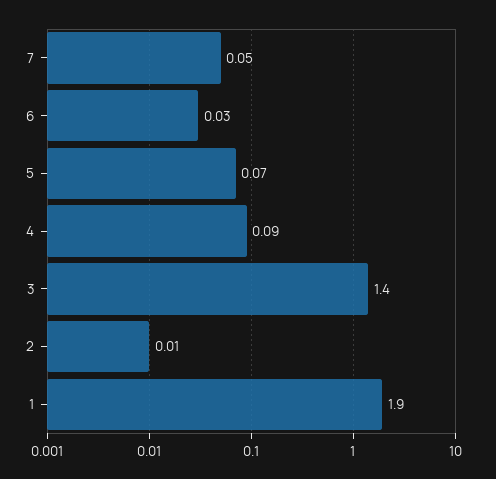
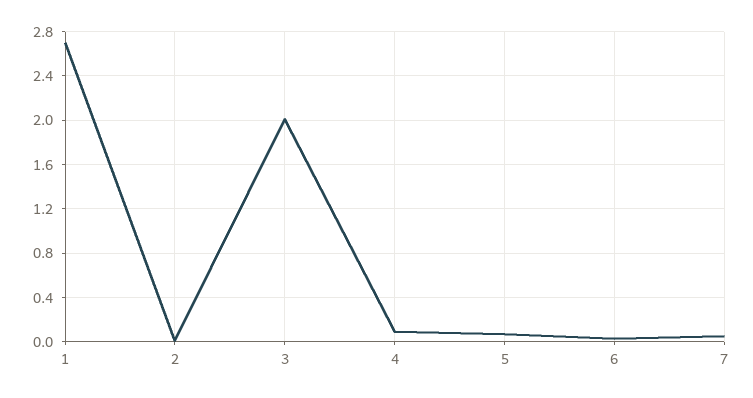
3: 1.4 -> 2
1: 1.9 -> 2.7

